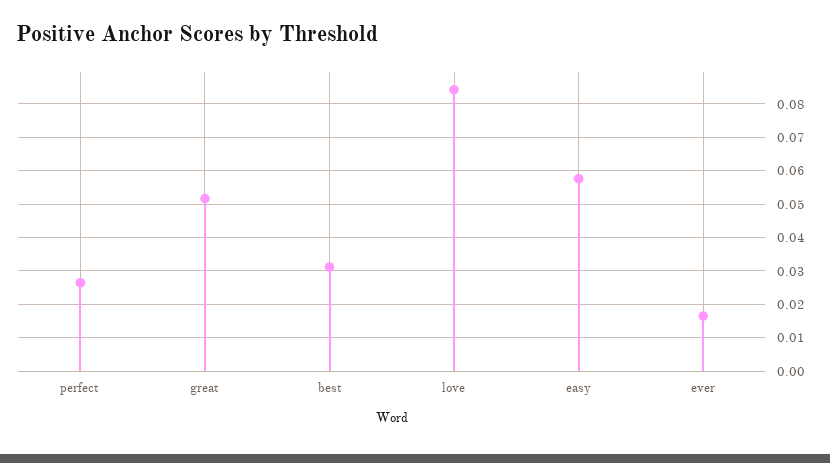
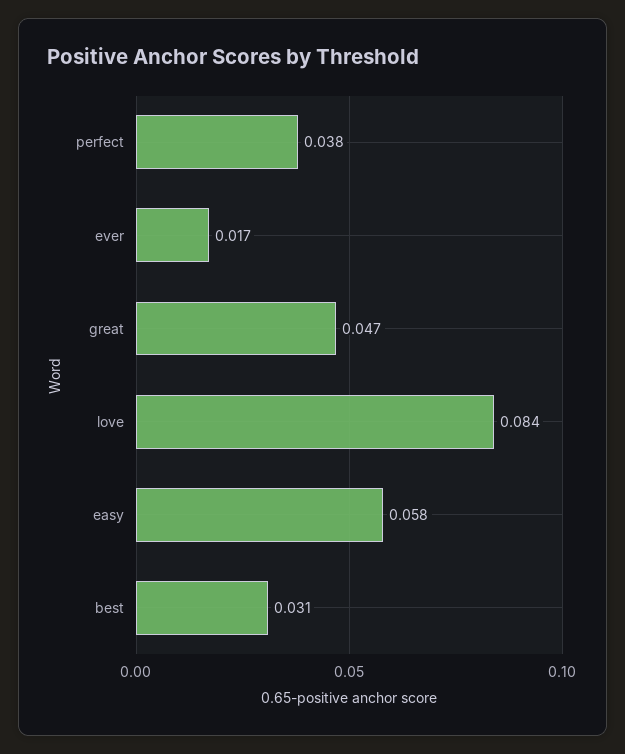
perfect: 0.026 -> 0.038
great: 0.052 -> 0.047

